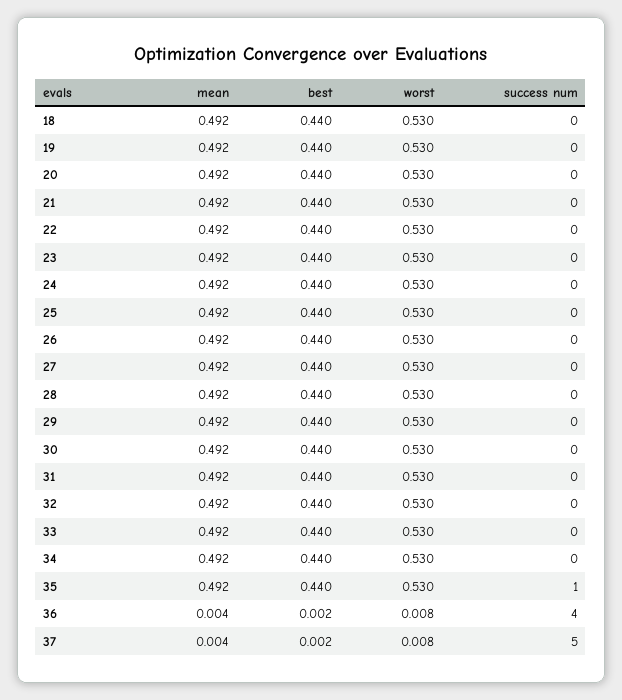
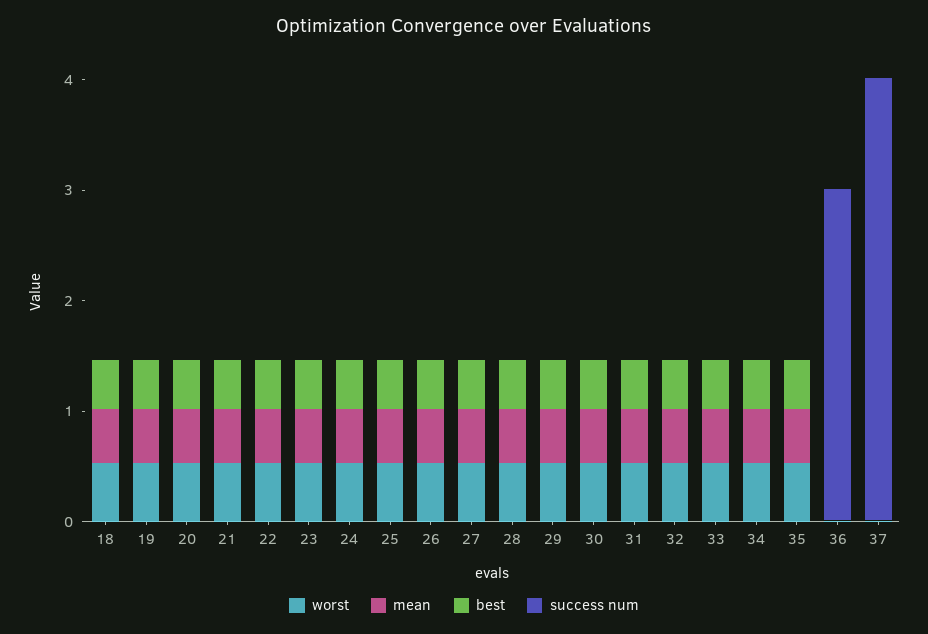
success num, 35: 1 -> 0
success num, 36: 4 -> 3
success num, 37: 5 -> 4

